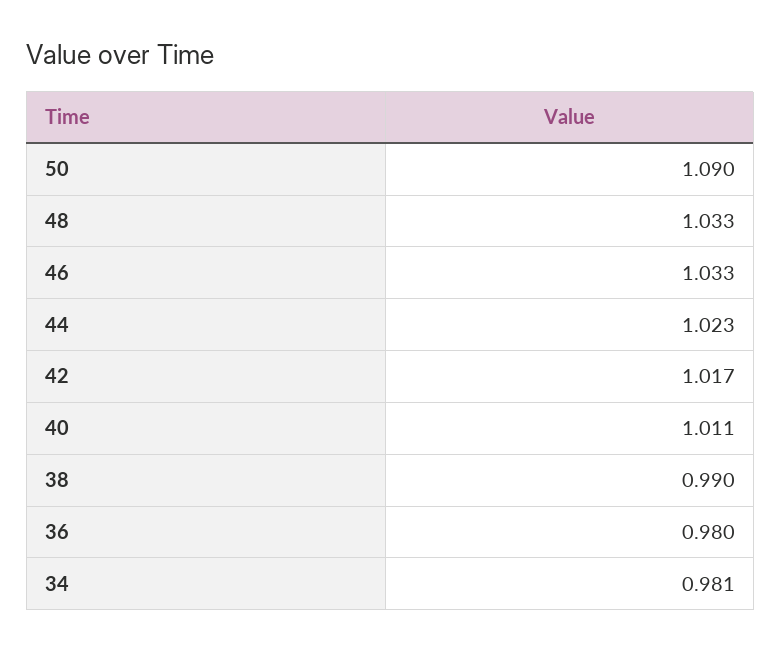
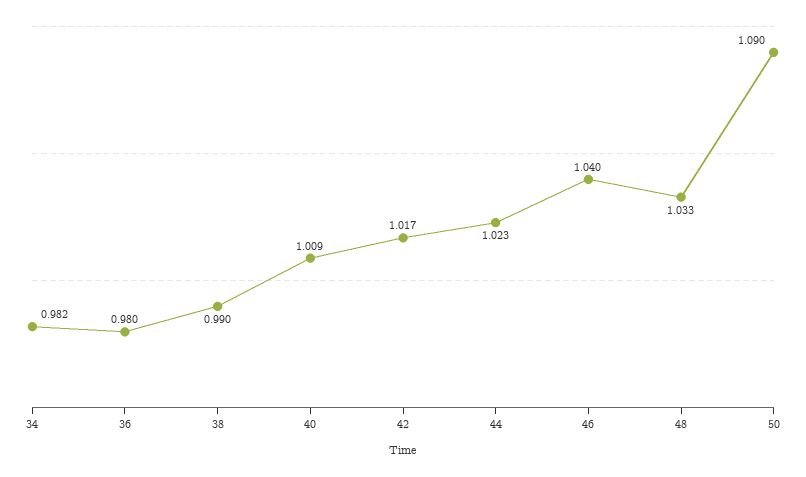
46: 1.033 -> 1.04
40: 1.011 -> 1.009
34: 0.981 -> 0.982

